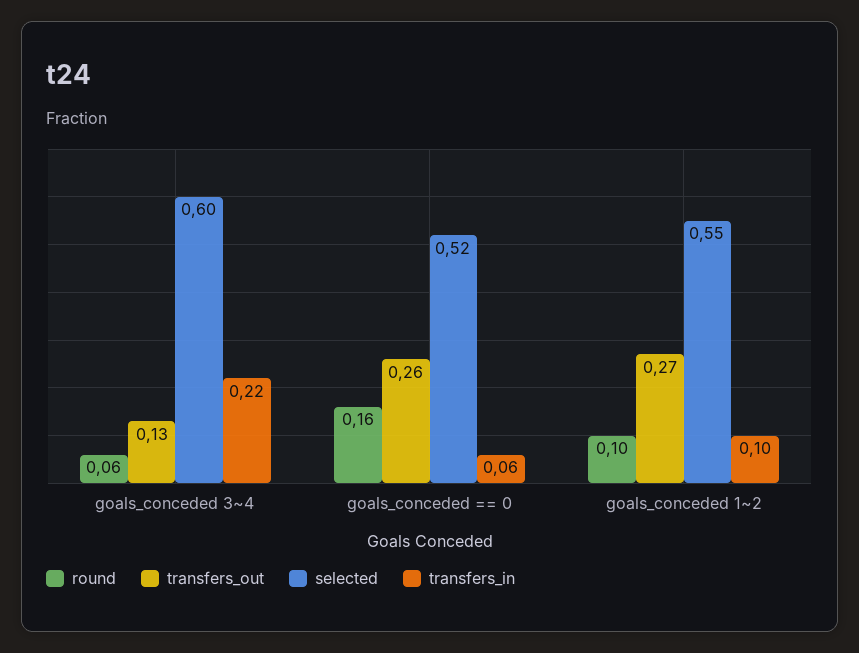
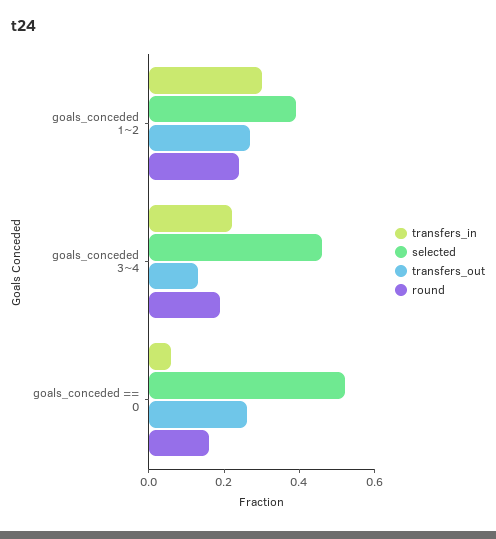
round, goals_conceded 3~4: 0.06 -> 0.2
selected, goals_conceded 3~4: 0.6 -> 0.45
round, goals_conceded 1~2: 0.1 -> 0.25
selected, goals_conceded 1~2: 0.55 -> 0.4
transfers_in, goals_conceded 1~2: 0.1 -> 0.3

